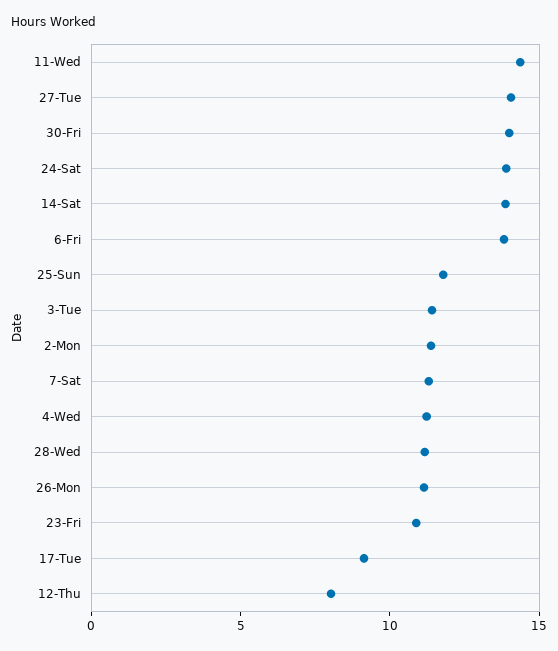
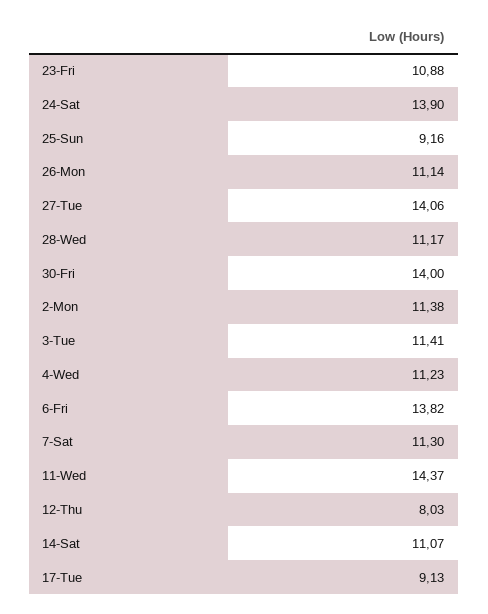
14-Sat: 14 -> 11.07
25-Sun: 12 -> 9.16

